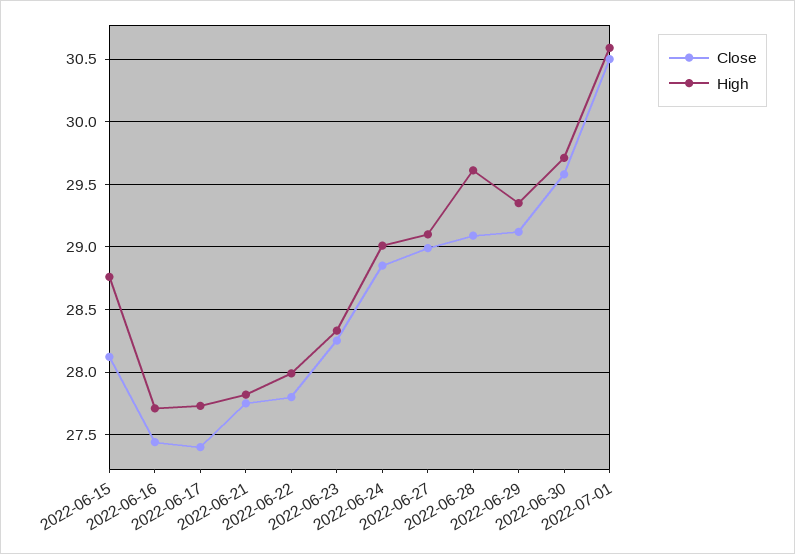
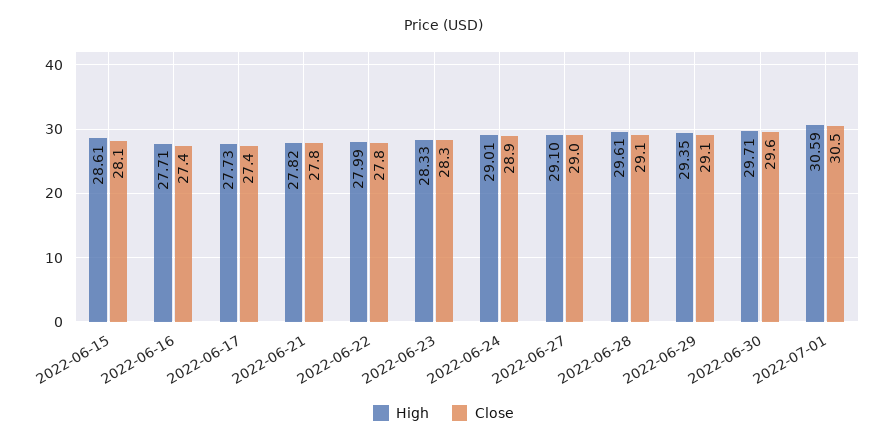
High, 2022-06-15: 28.75 -> 28.61

